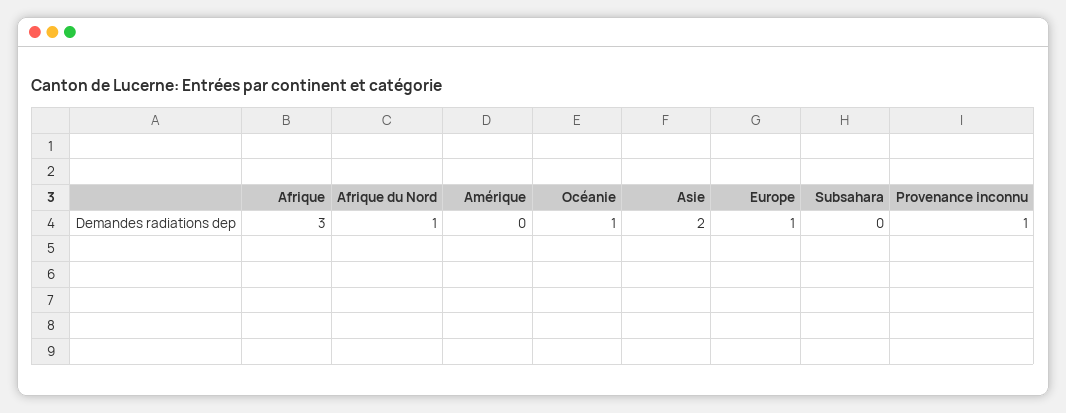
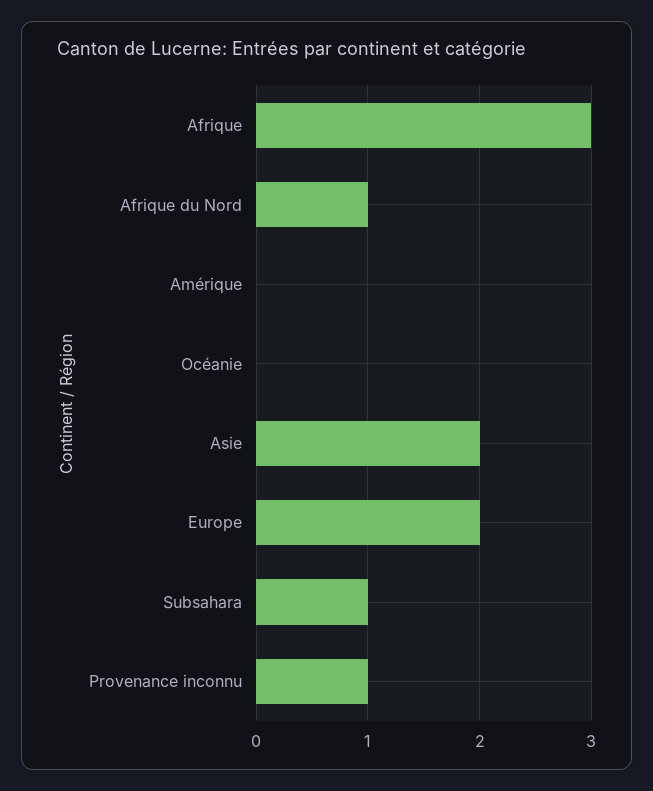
Océanie: 1 -> 0
Europe: 1 -> 2
Subsahara: 0 -> 1

